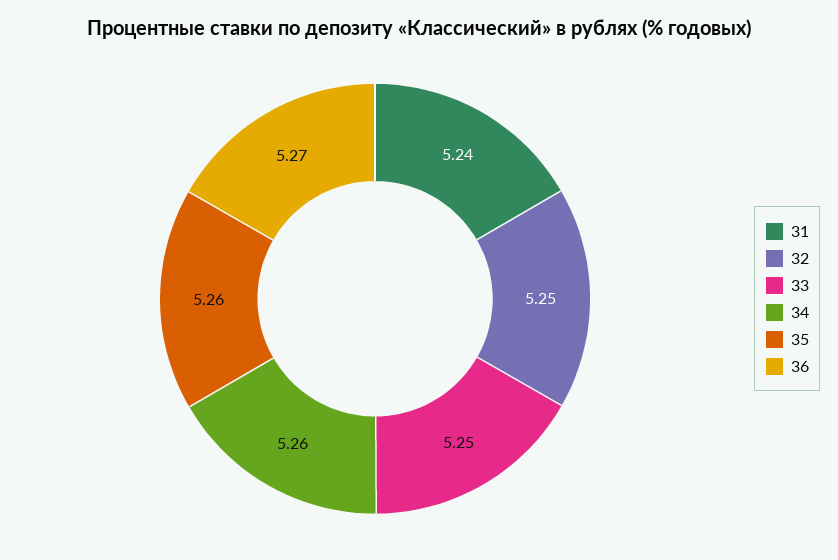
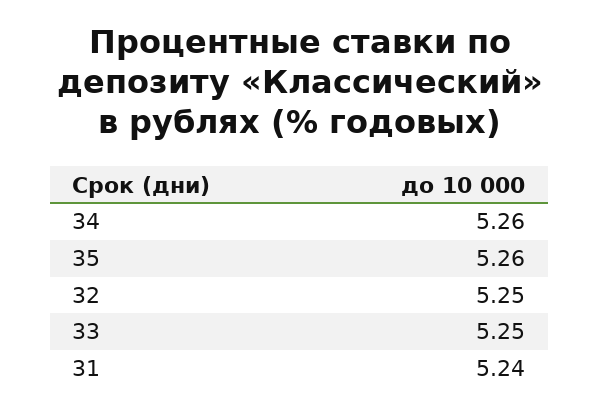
36: 5.27 -> none

